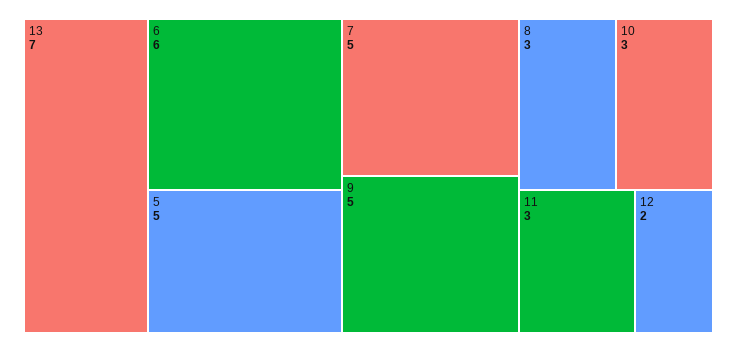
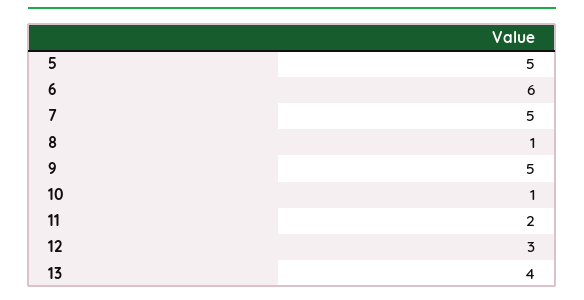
13: 7 -> 4
8: 3 -> 1
10: 3 -> 1
11: 3 -> 2
12: 2 -> 3

